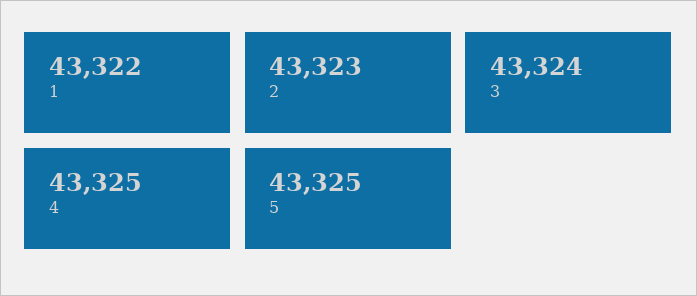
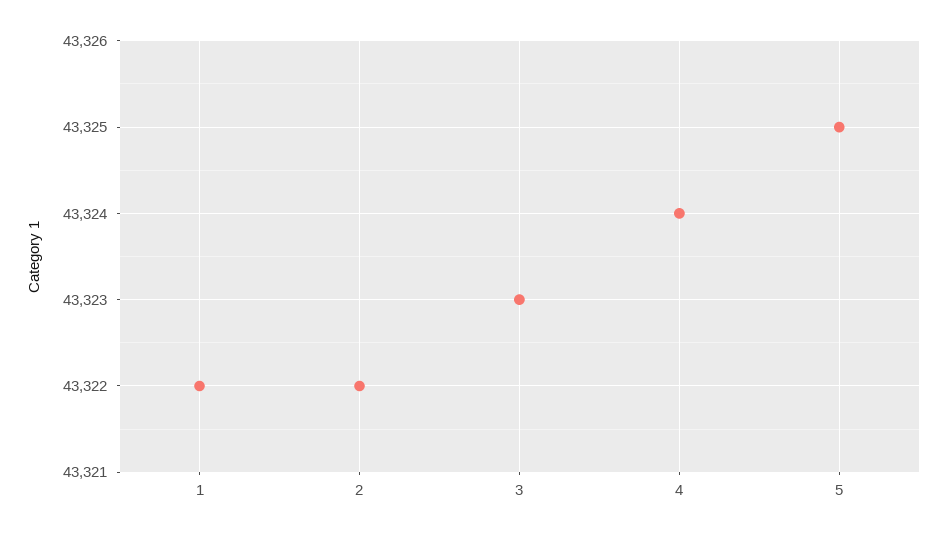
2: 43323 -> 43322
3: 43324 -> 43323
4: 43325 -> 43324

